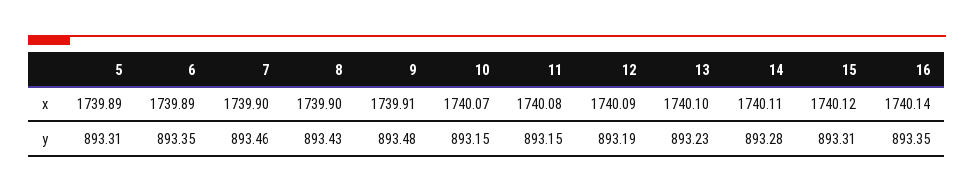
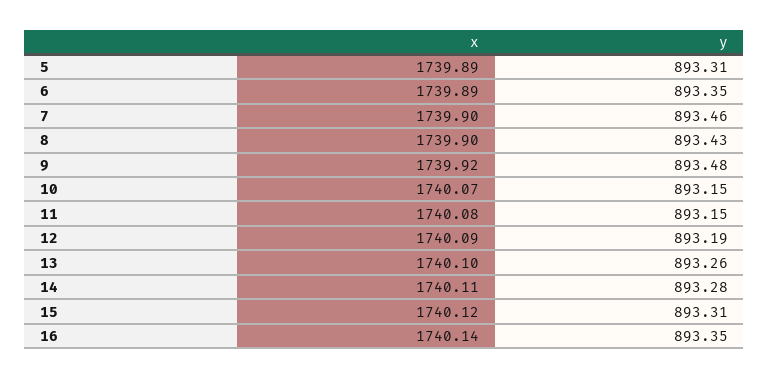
9, x: 1739.91 -> 1739.92
13, y: 893.23 -> 893.26

